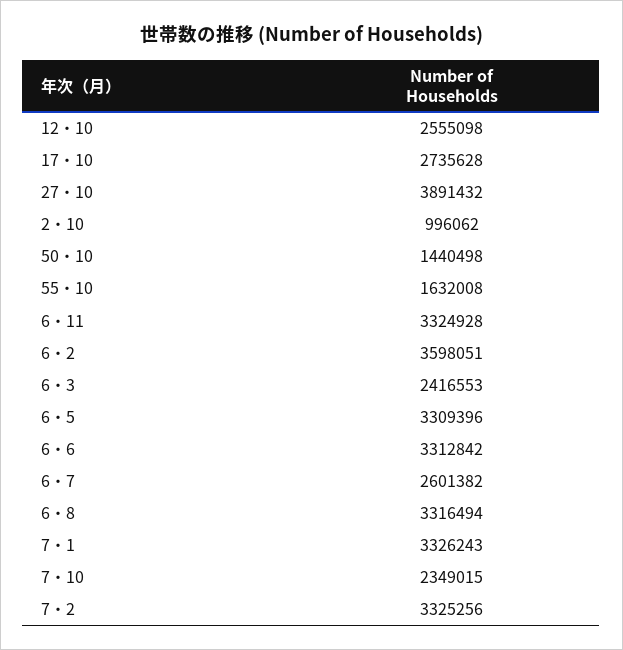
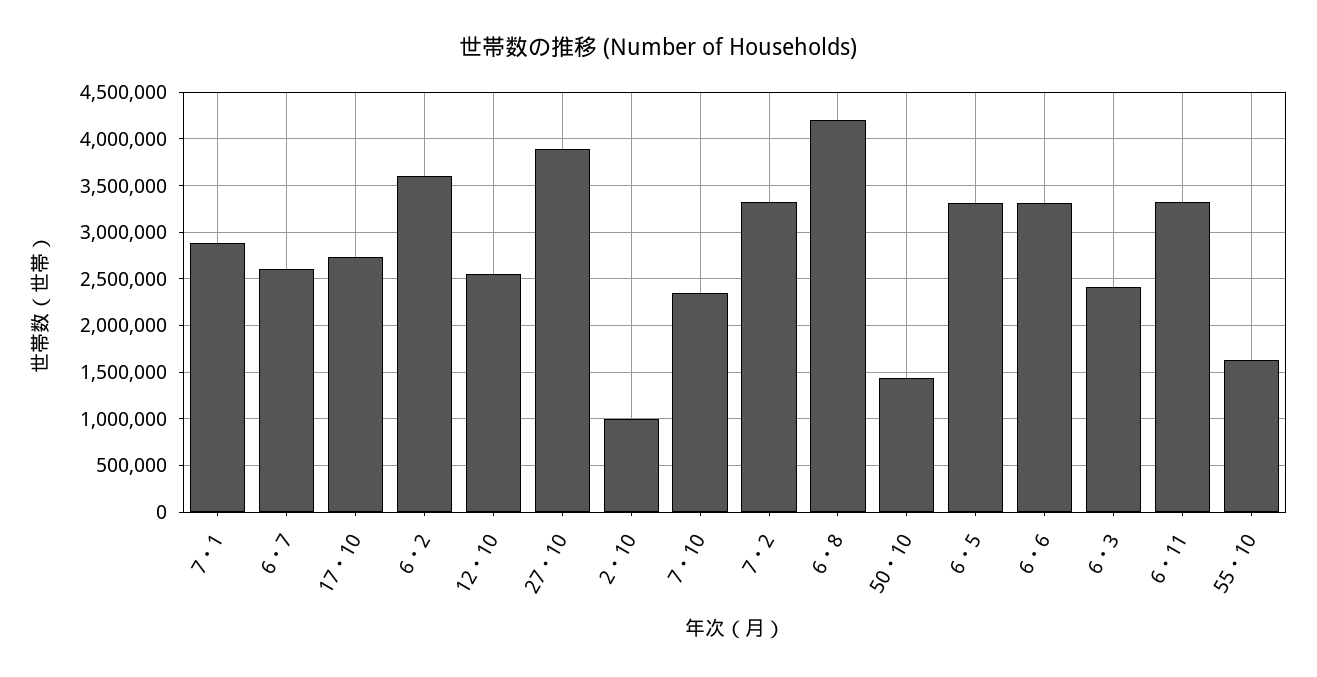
6・8: 3316494 -> 4200000
7・1: 3326243 -> 2900000

